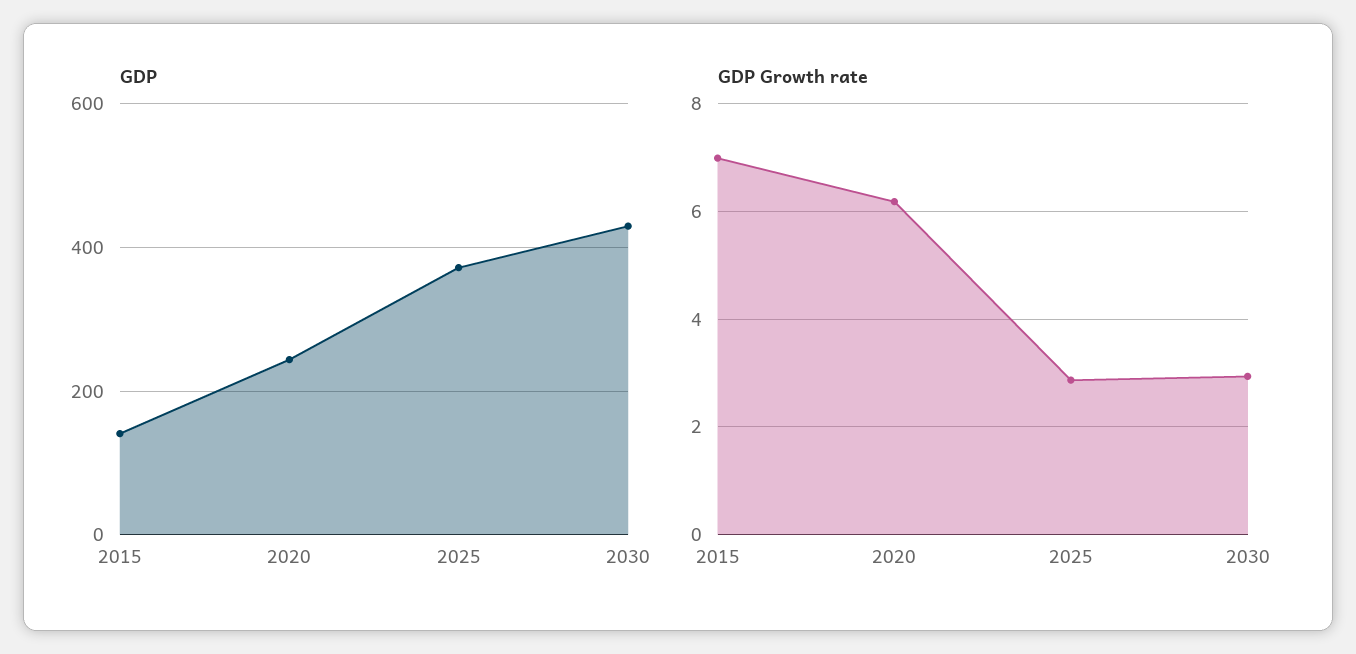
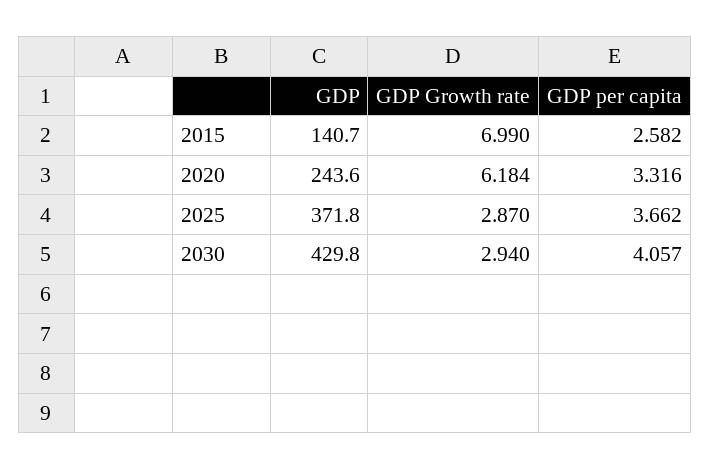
GDP per capita, 2015: none -> 2.582
GDP per capita, 2020: none -> 3.316
GDP per capita, 2025: none -> 3.662
GDP per capita, 2030: none -> 4.057

